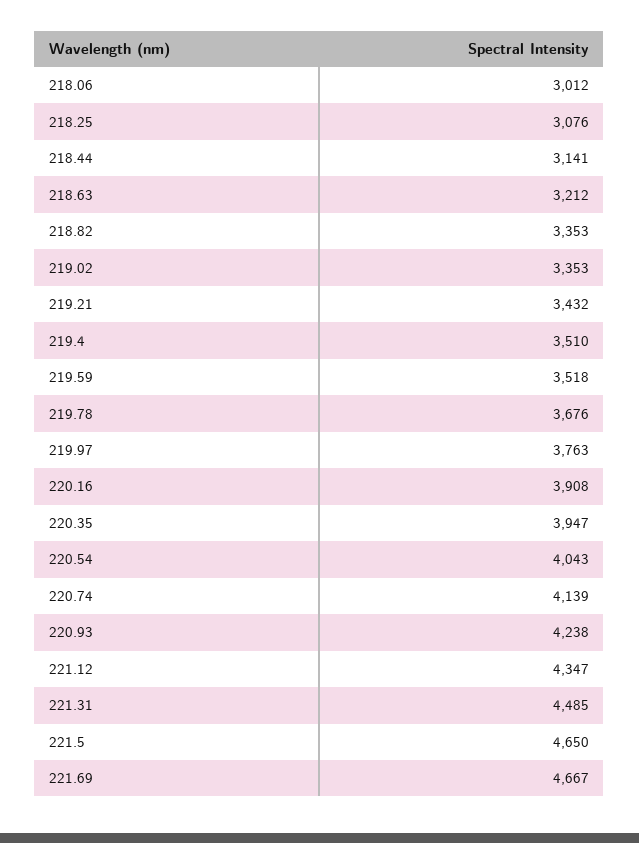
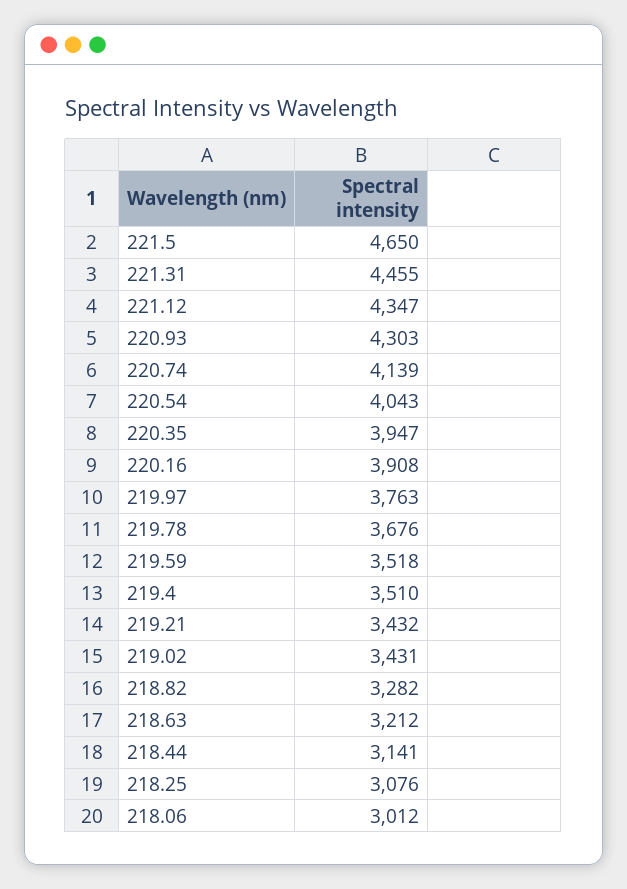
218.82: 3353 -> 3282
219.02: 3353 -> 3431
220.93: 4238 -> 4303
221.31: 4485 -> 4455
221.69: 4667 -> none

